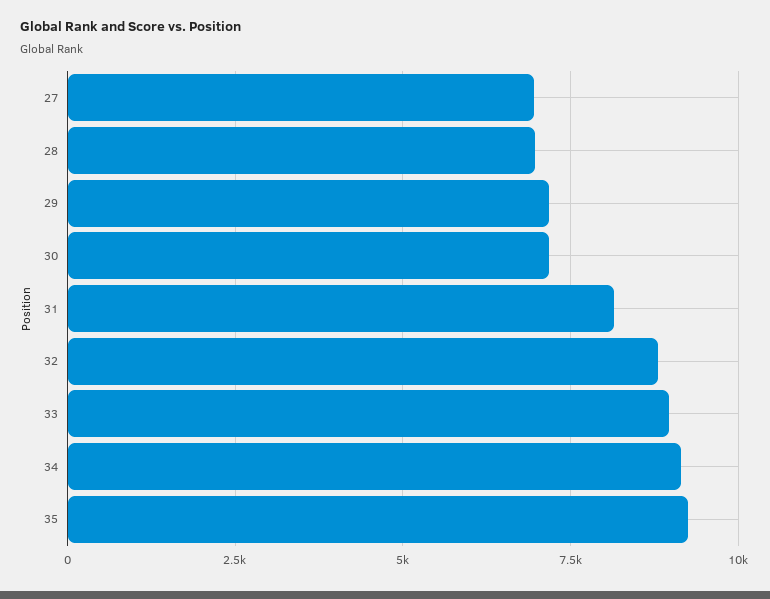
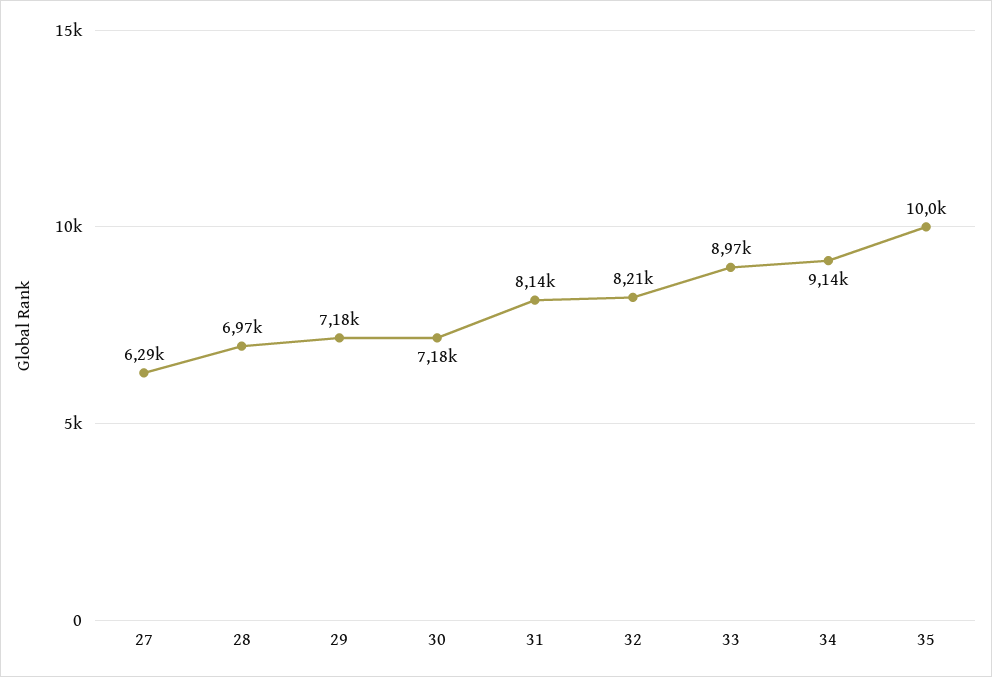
27: 7000 -> 6290
32: 8750 -> 8210
35: 9250 -> 10000

